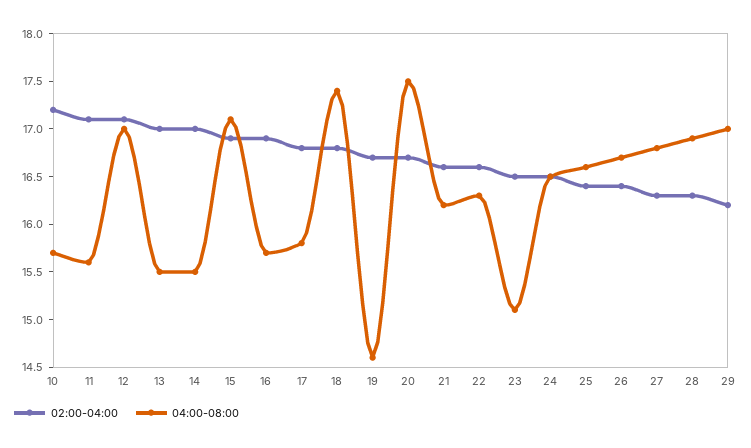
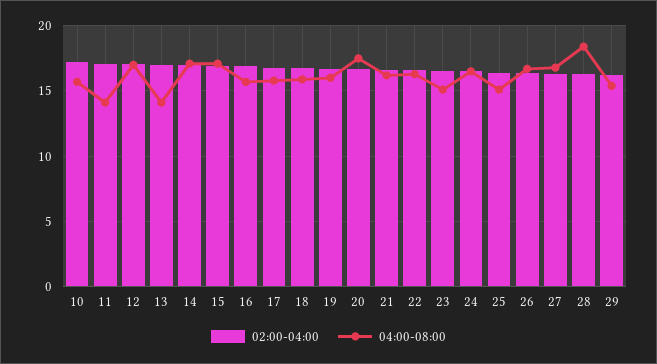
04:00-08:00, 11: 15.6 -> 14
04:00-08:00, 13: 15.5 -> 14
04:00-08:00, 14: 15.5 -> 17
04:00-08:00, 18: 17.4 -> 16
04:00-08:00, 19: 14.6 -> 16
04:00-08:00, 25: 16.6 -> 15
04:00-08:00, 28: 16.9 -> 18.5
04:00-08:00, 29: 17 -> 15.5

